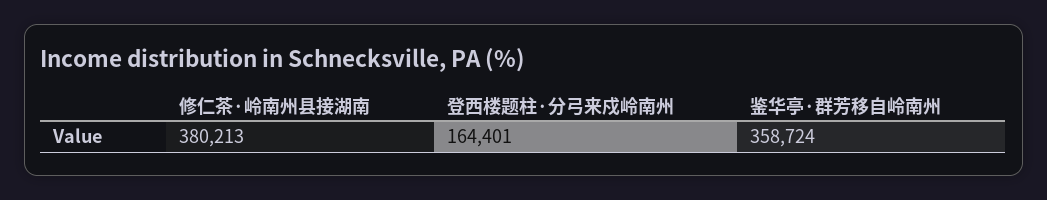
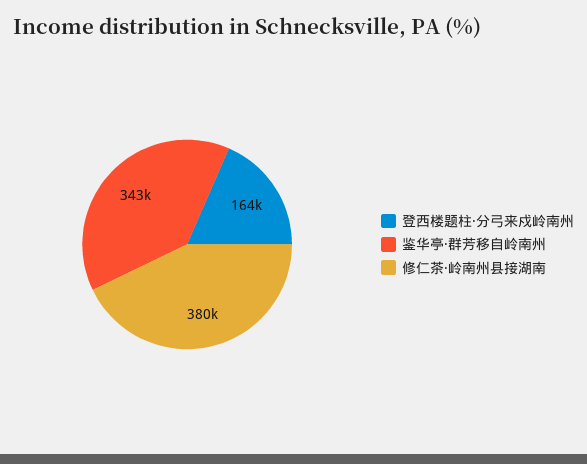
鉴华亭·群芳移自岭南州: 358724 -> 343000

